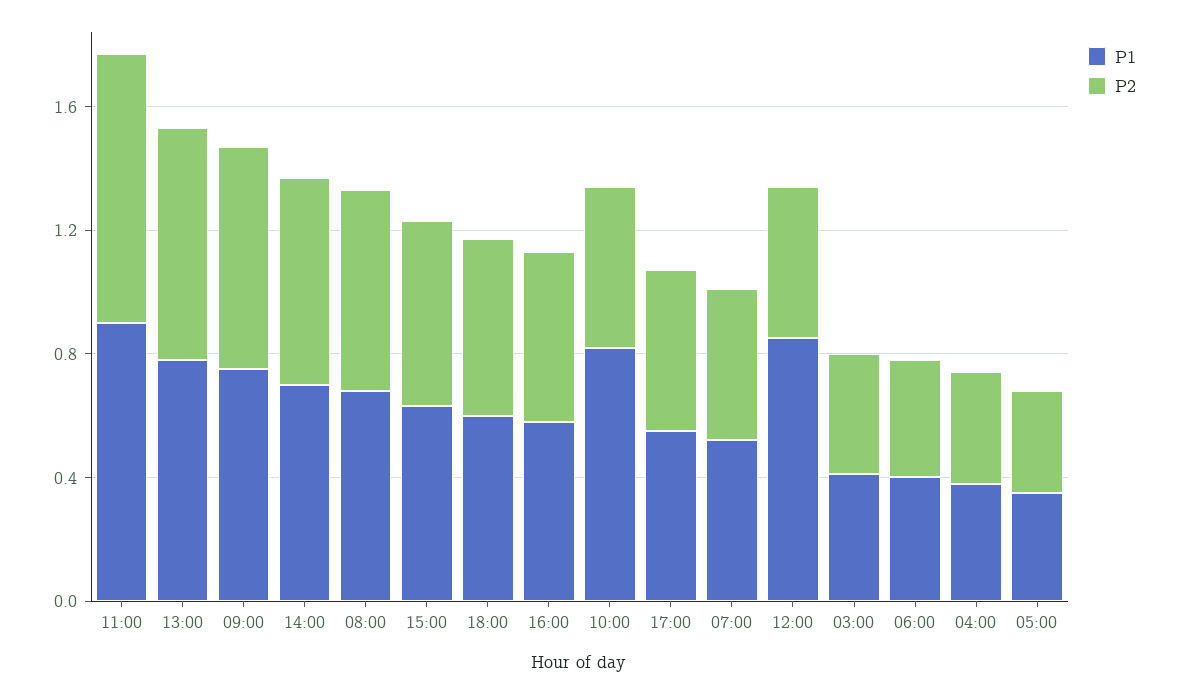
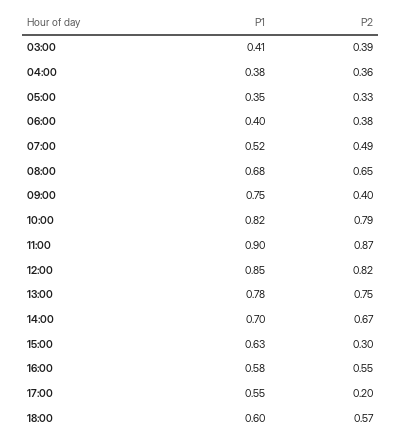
P2, 09:00: 0.7 -> 0.4
P2, 15:00: 0.6 -> 0.3
P2, 10:00: 0.5 -> 0.79
P2, 17:00: 0.5 -> 0.2
P2, 12:00: 0.5 -> 0.82

